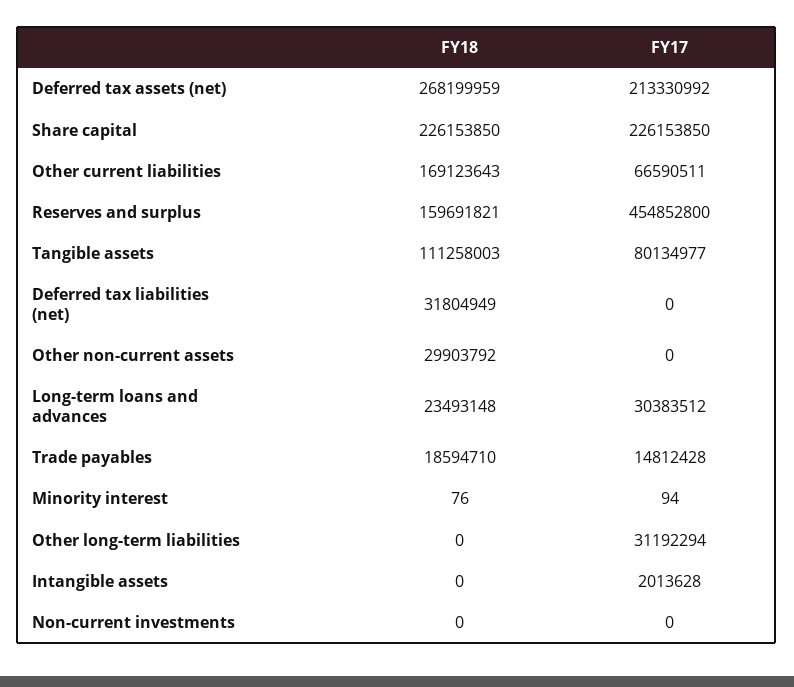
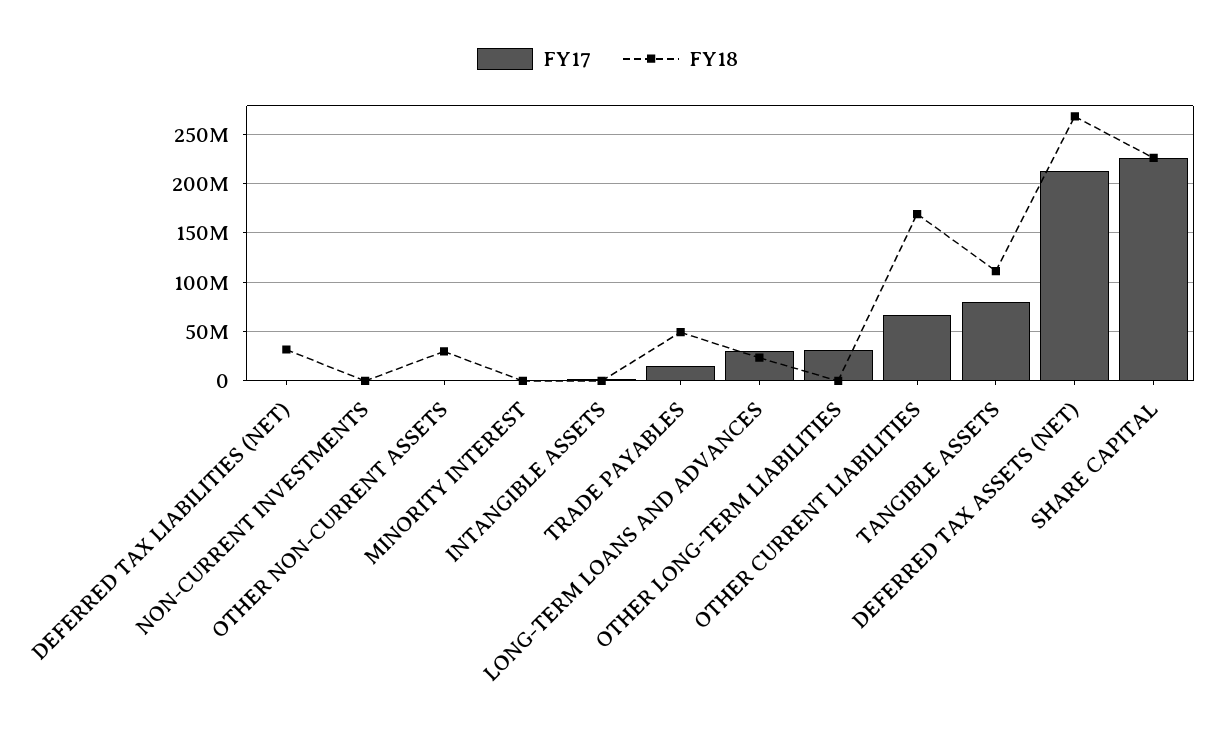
FY18, Reserves and surplus: 159691821 -> none
FY17, Reserves and surplus: 454852800 -> none
FY18, Trade payables: 18594710 -> 50000000

